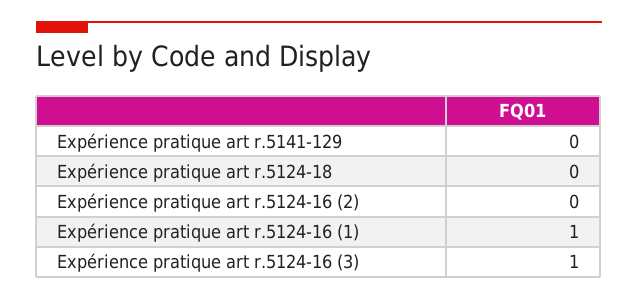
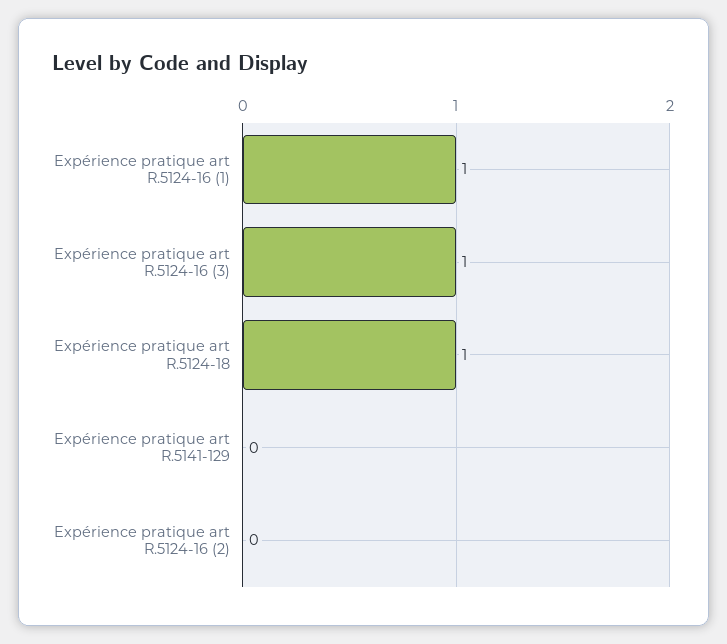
Expérience pratique art r.5124-18: 0 -> 1

